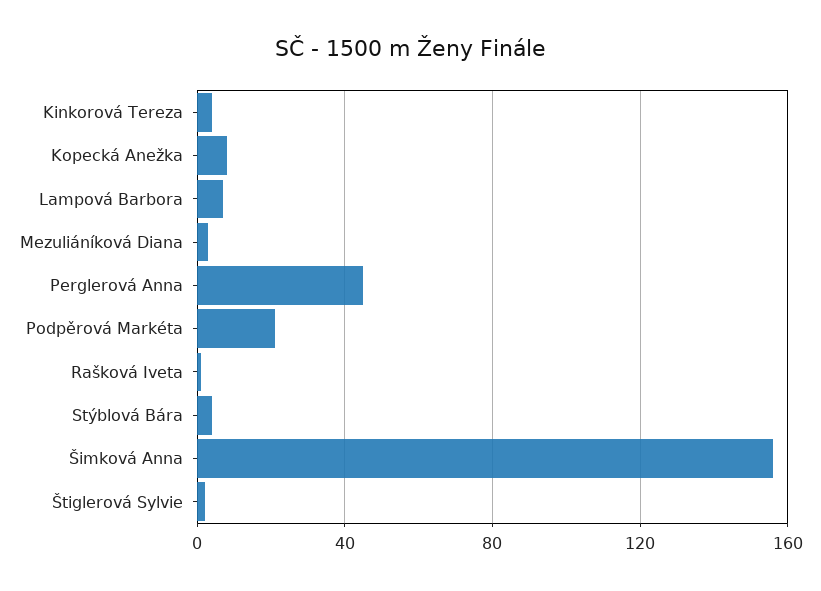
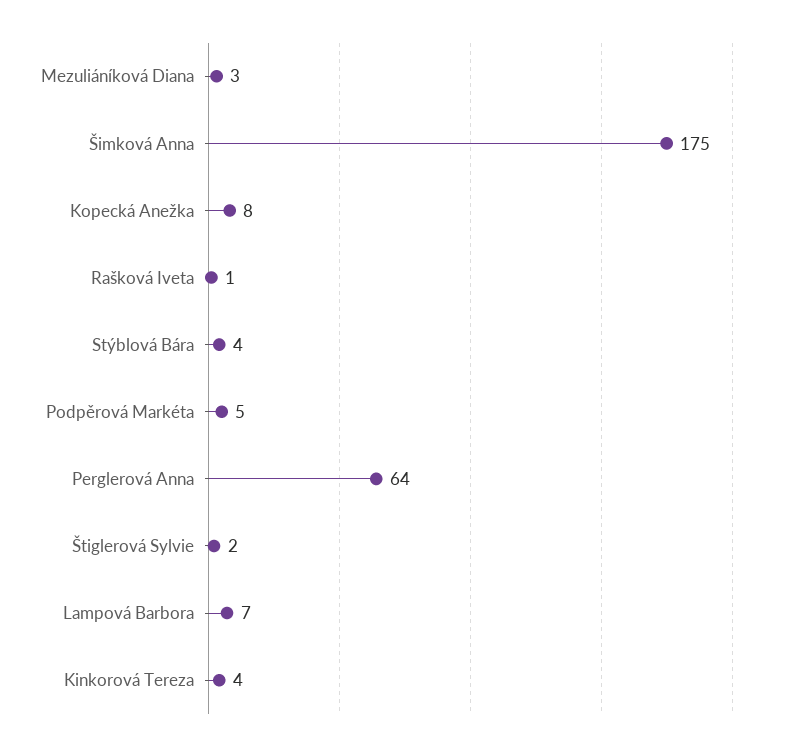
Perglerová Anna: 45 -> 64
Podpěrová Markéta: 20 -> 5
Šimková Anna: 155 -> 175

